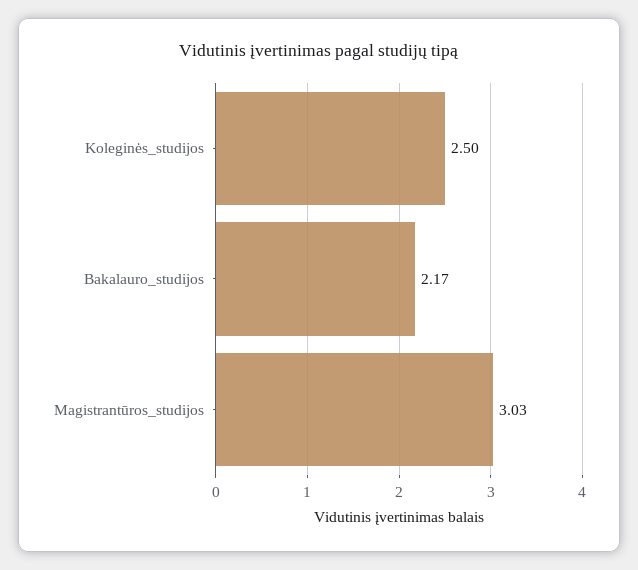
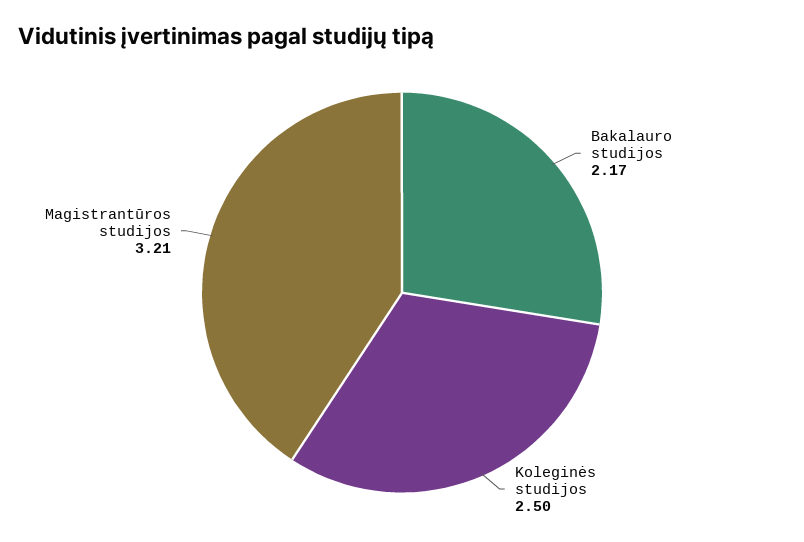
Magistrantūros_studijos: 3.03 -> 3.21

